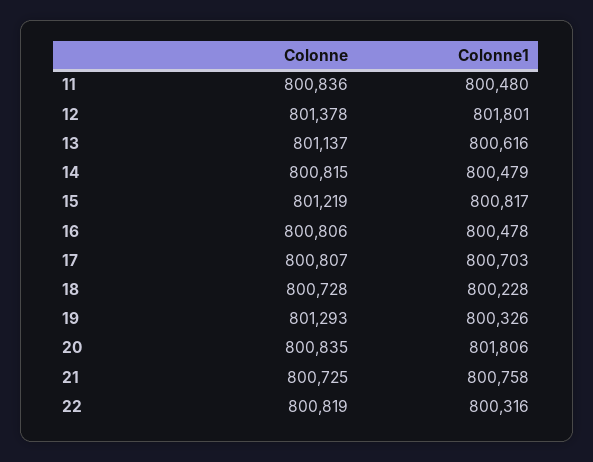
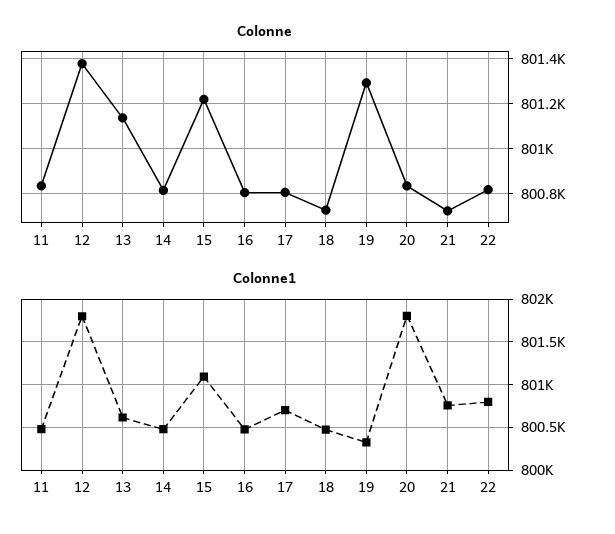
Colonne1, 15: 800817 -> 801100
Colonne1, 18: 800228 -> 800500
Colonne1, 22: 800316 -> 800800

